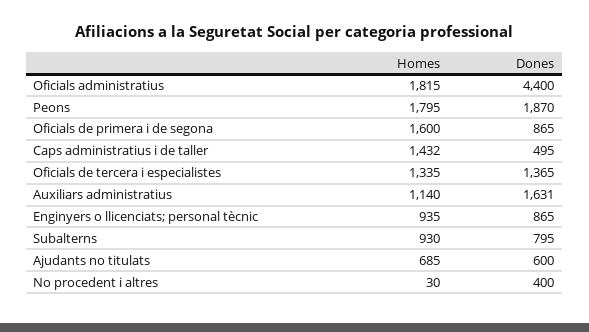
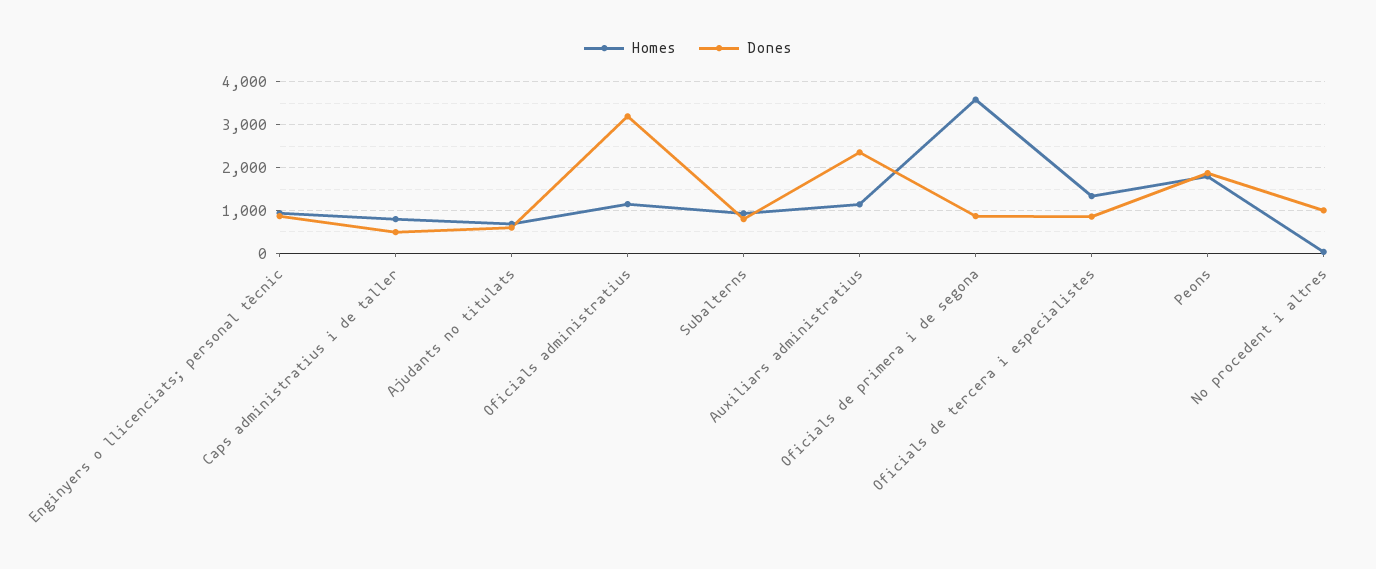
Homes, Oficials administratius: 1815 -> 1200
Dones, Oficials administratius: 4400 -> 3200
Homes, Oficials de primera i de segona: 1600 -> 3600
Homes, Caps administratius i de taller: 1432 -> 800
Dones, Oficials de tercera i especialistes: 1365 -> 800
Dones, Auxiliars administratius: 1631 -> 2400
Dones, No procedent i altres: 400 -> 1000

